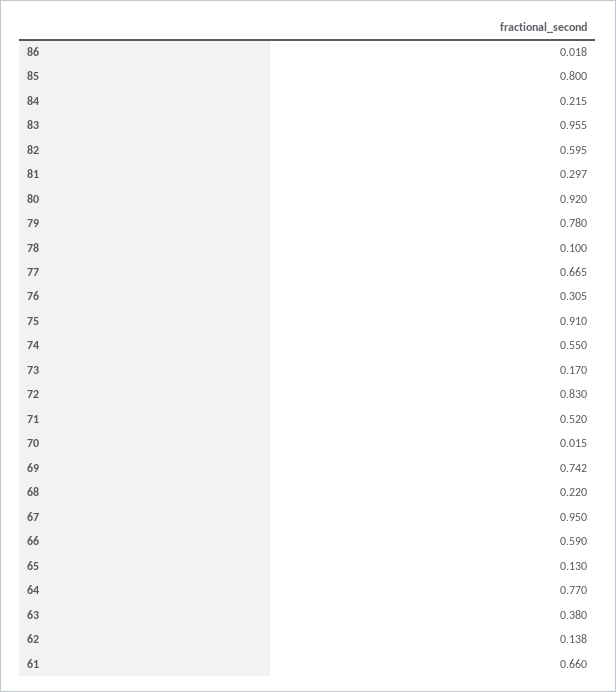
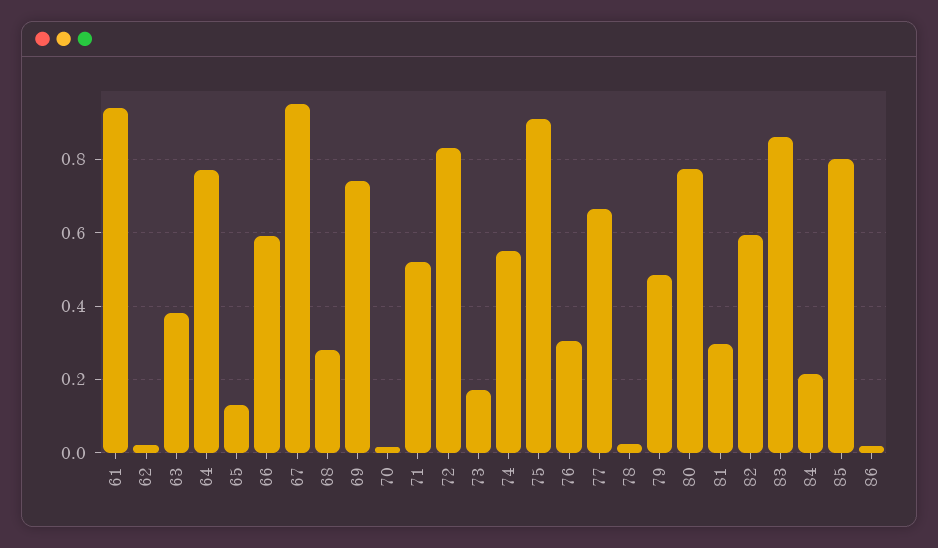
83: 0.955 -> 0.86
80: 0.92 -> 0.78
79: 0.78 -> 0.48
78: 0.1 -> 0.02
68: 0.22 -> 0.28
62: 0.138 -> 0.02
61: 0.66 -> 0.94

